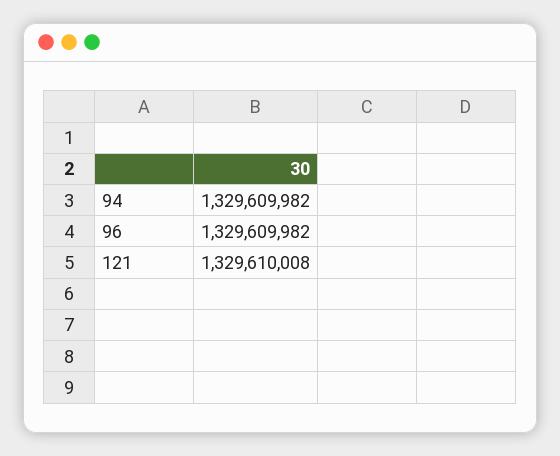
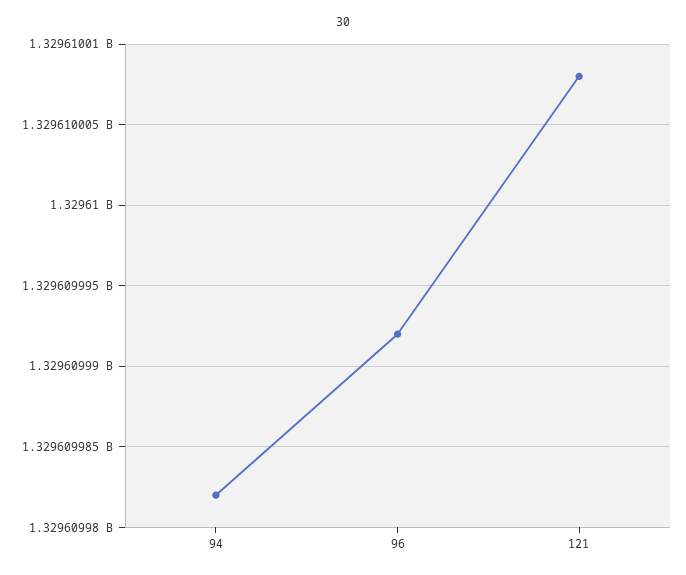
96: 1329609982 -> 1329609992

